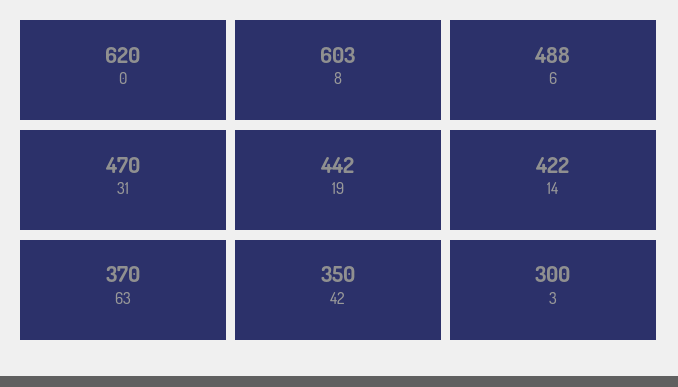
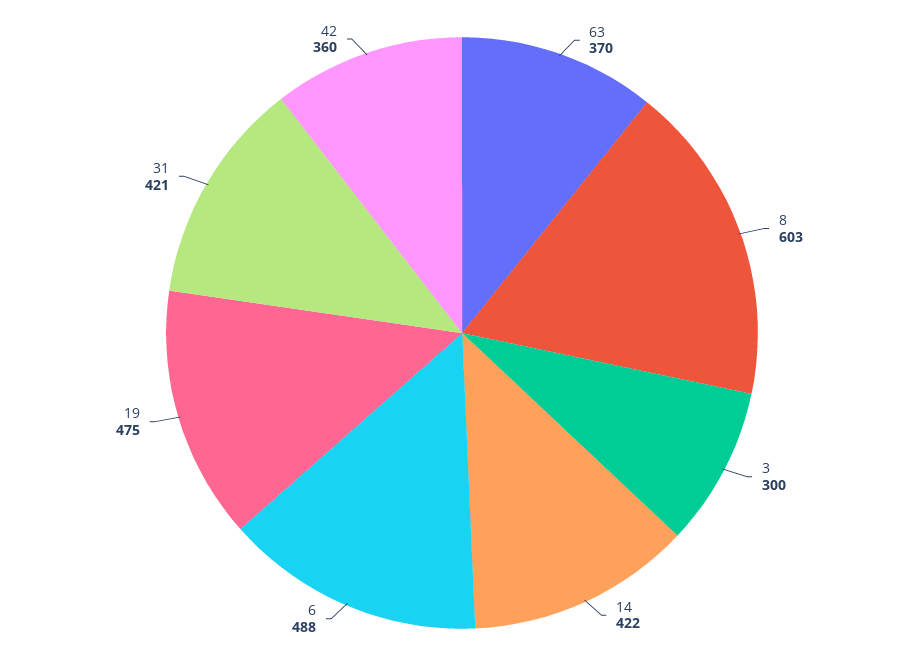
0: 620 -> none
31: 470 -> 421
19: 442 -> 475
42: 350 -> 360

